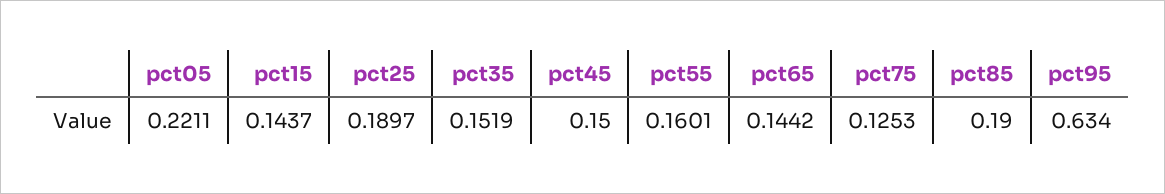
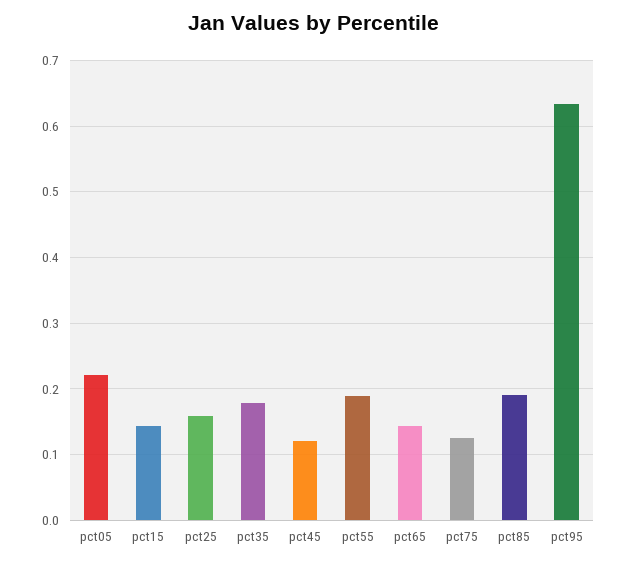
pct25: 0.1897 -> 0.16
pct35: 0.1519 -> 0.18
pct45: 0.15 -> 0.12
pct55: 0.1601 -> 0.19

